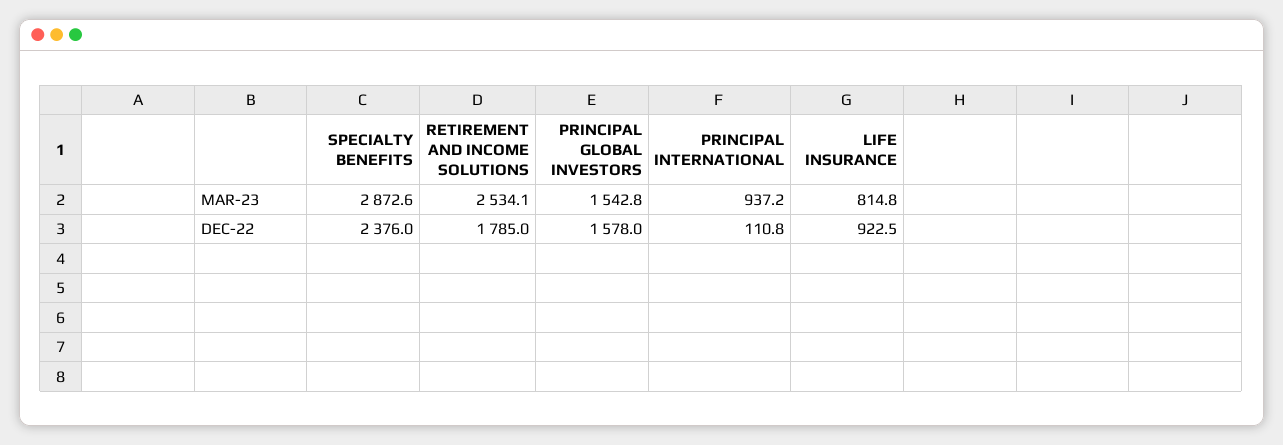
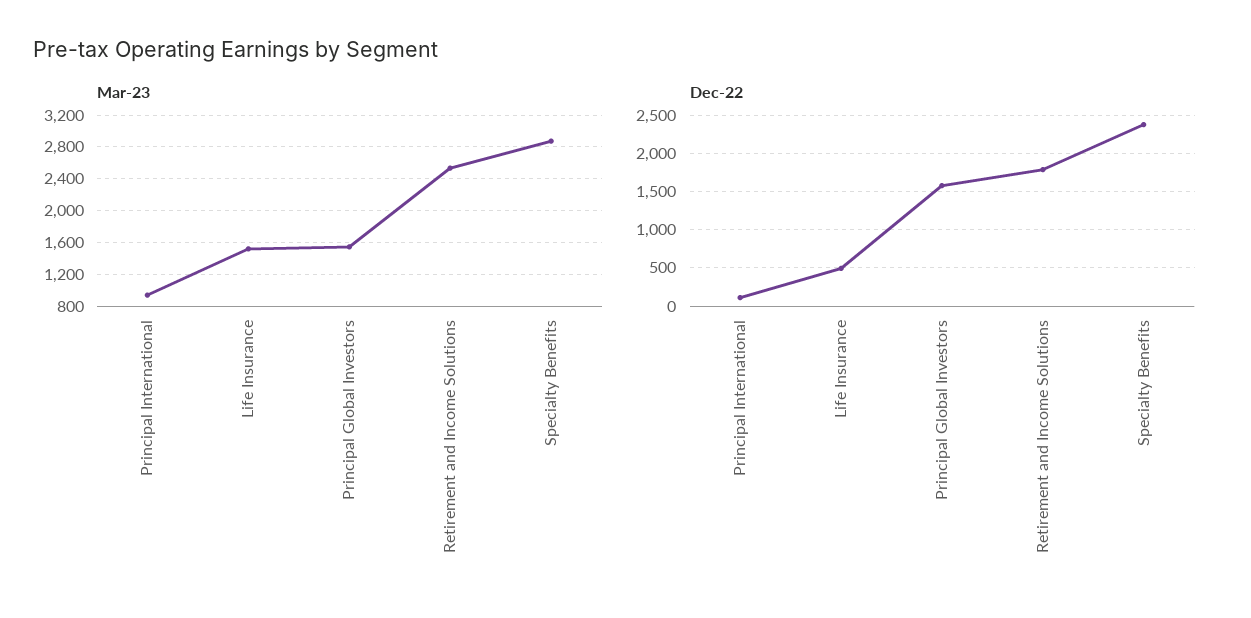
MAR-23, LIFE INSURANCE: 814.8 -> 1500
DEC-22, LIFE INSURANCE: 922.5 -> 500

